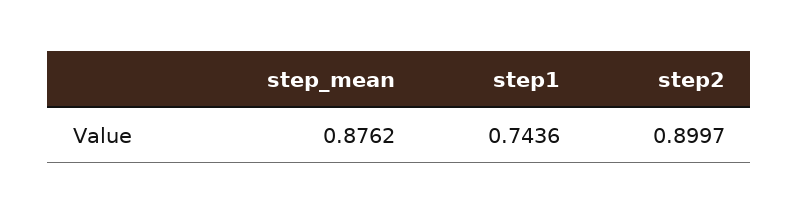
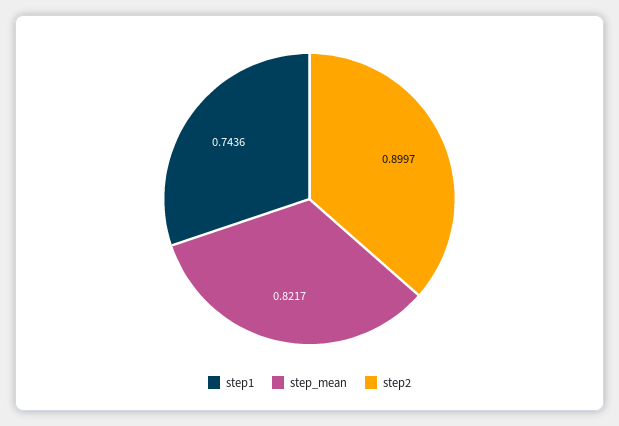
step_mean: 0.8762 -> 0.8217

